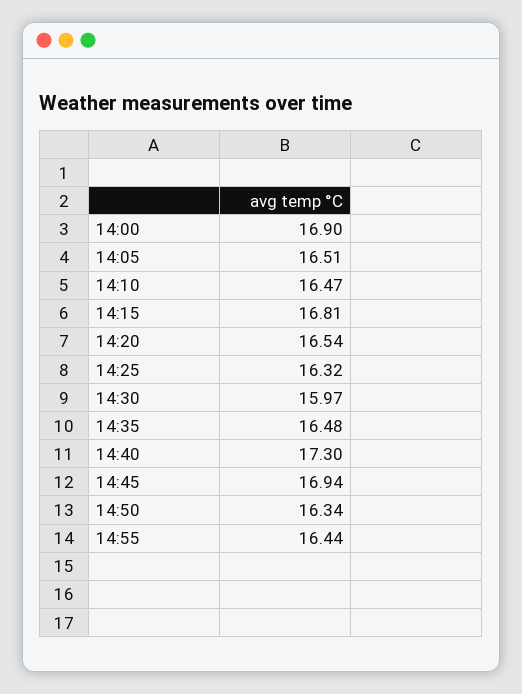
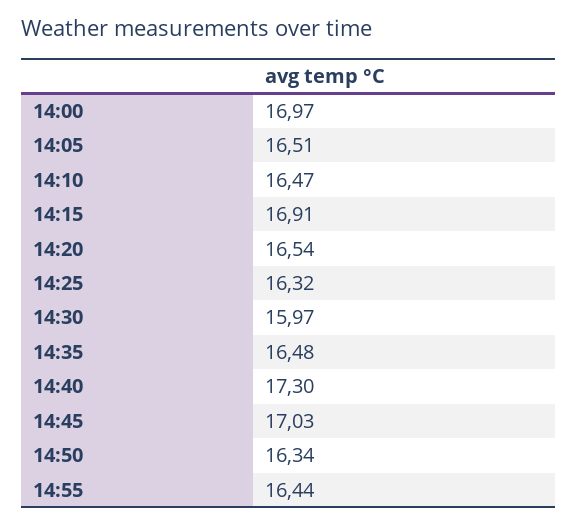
14:00: 16.9 -> 16.97
14:15: 16.81 -> 16.91
14:45: 16.94 -> 17.03

